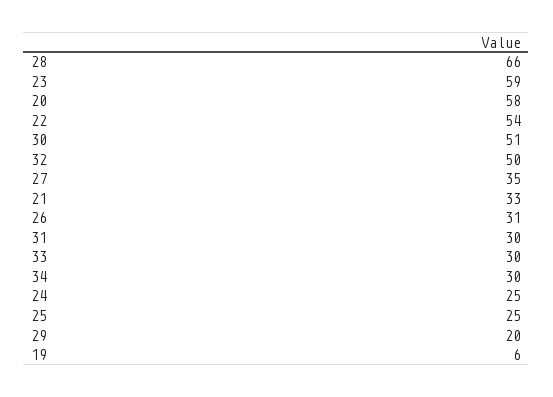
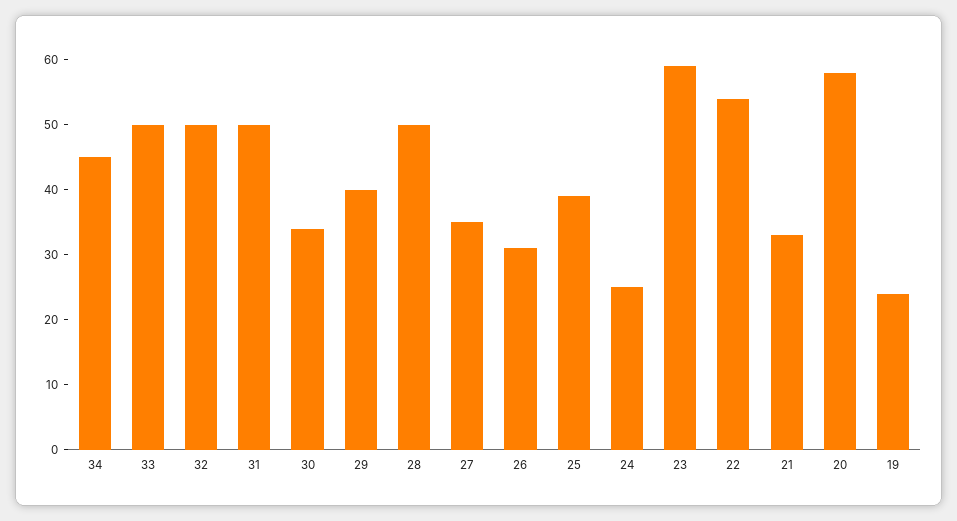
28: 66 -> 50
30: 51 -> 35
31: 30 -> 50
33: 30 -> 50
34: 30 -> 45
25: 25 -> 40
29: 20 -> 40
19: 6 -> 25

